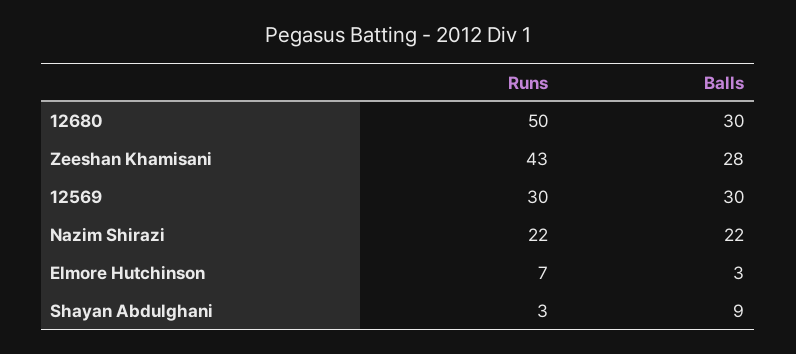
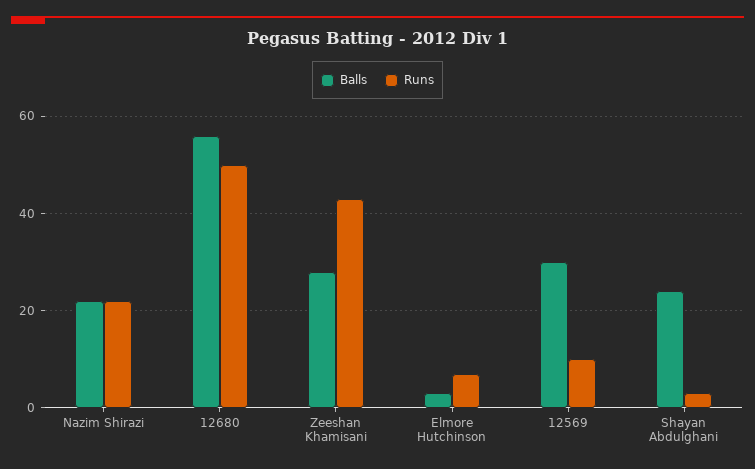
Balls, 12680: 30 -> 55
Runs, 12569: 30 -> 10
Balls, Shayan Abdulghani: 9 -> 25

